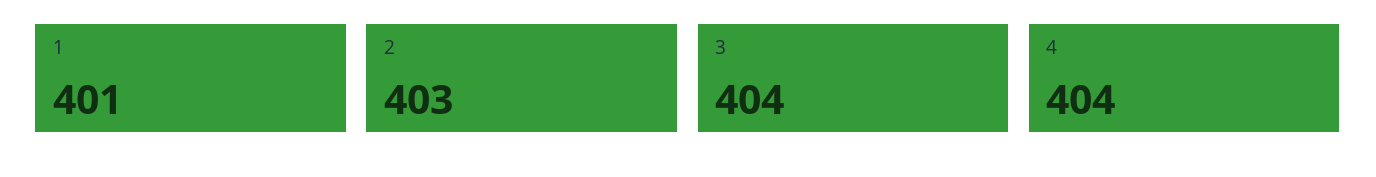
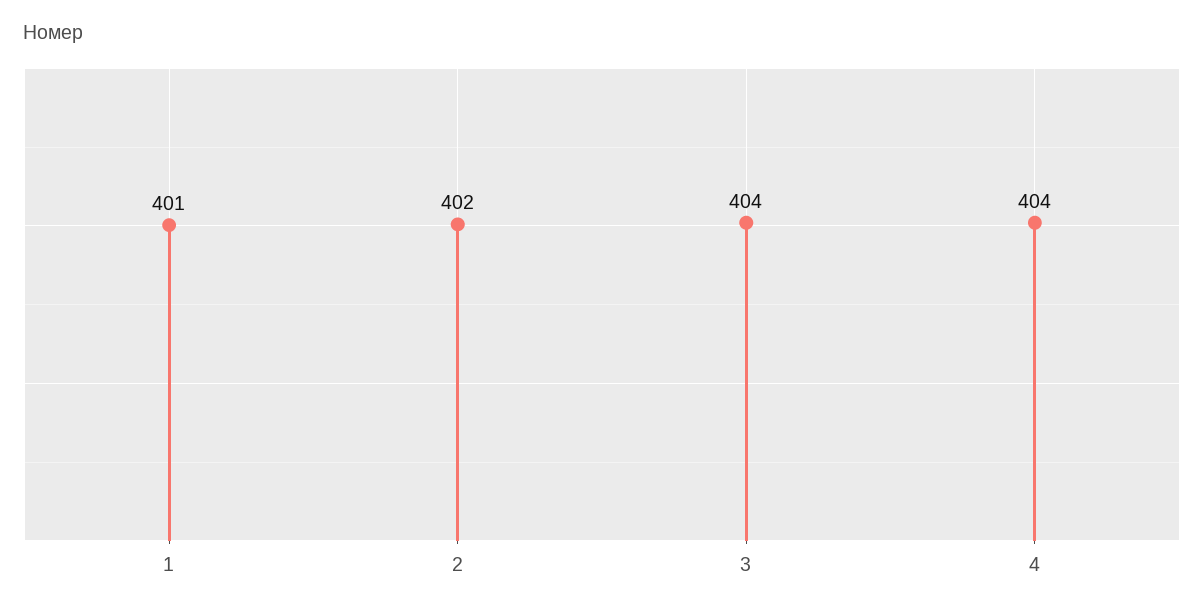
2: 403 -> 402

